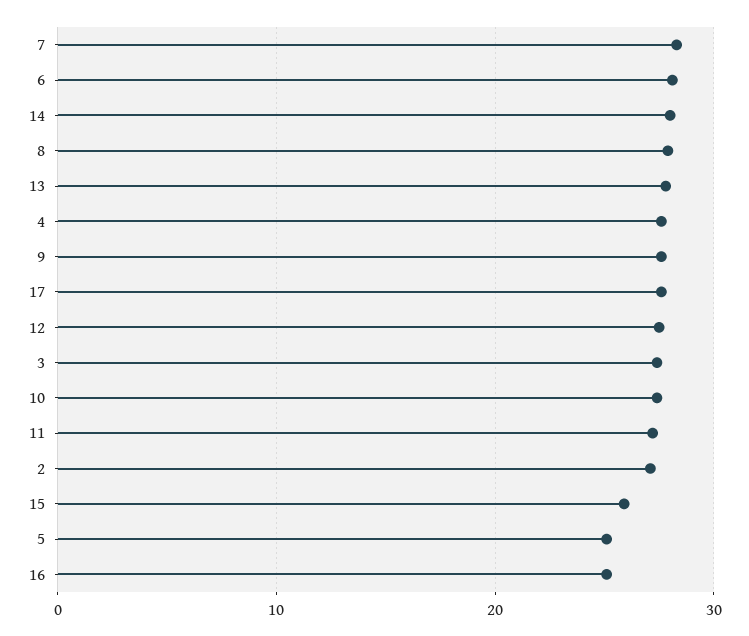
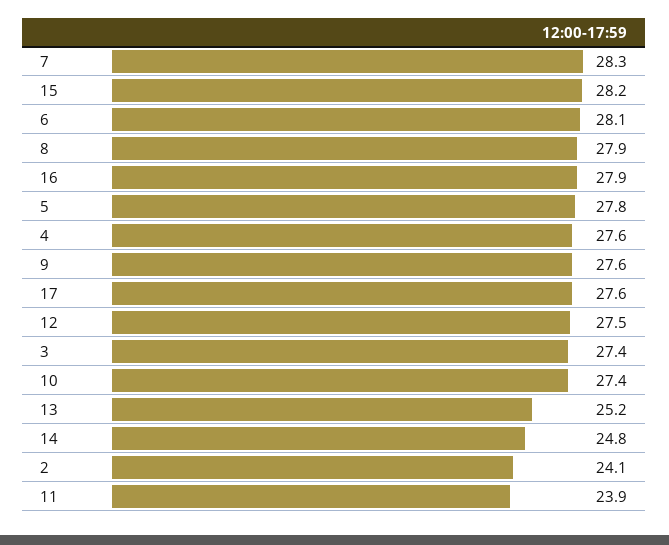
14: 28 -> 24.8
13: 28 -> 25.2
11: 27 -> 23.9
2: 27 -> 24.1
15: 26 -> 28.2
5: 25 -> 27.8
16: 25 -> 27.9

